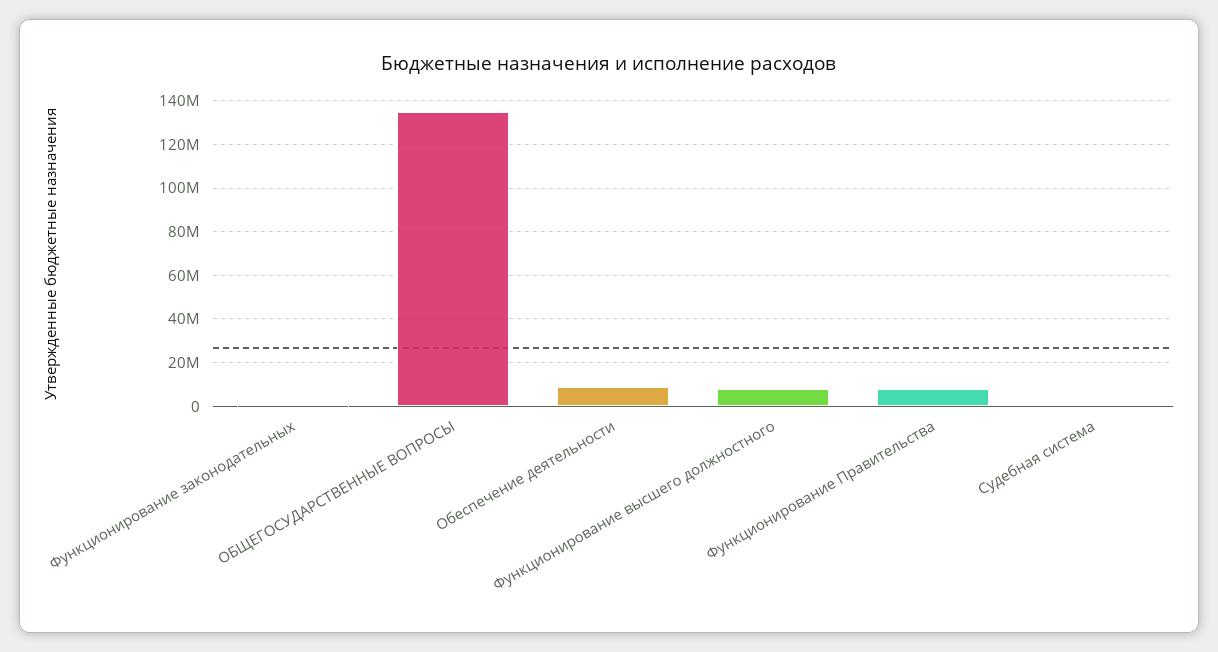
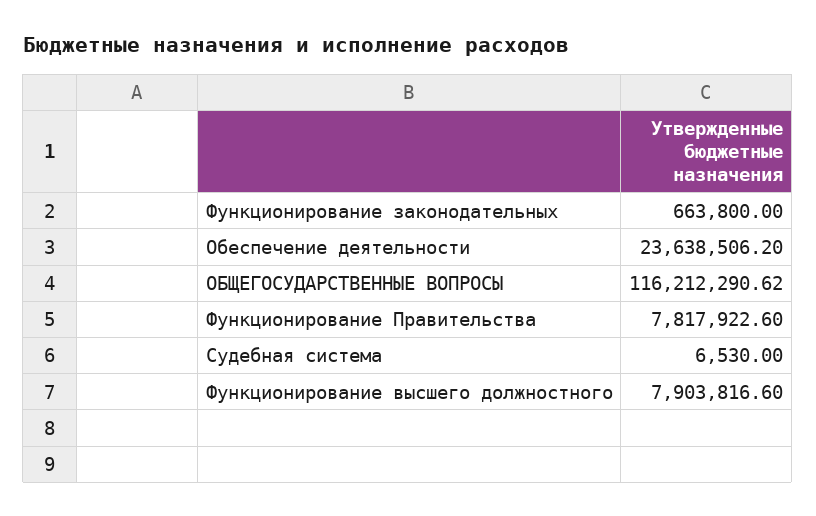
ОБЩЕГОСУДАРСТВЕННЫЕ ВОПРОСЫ: 135000000 -> 116212290.62
Обеспечение деятельности: 10000000 -> 23638506.2

